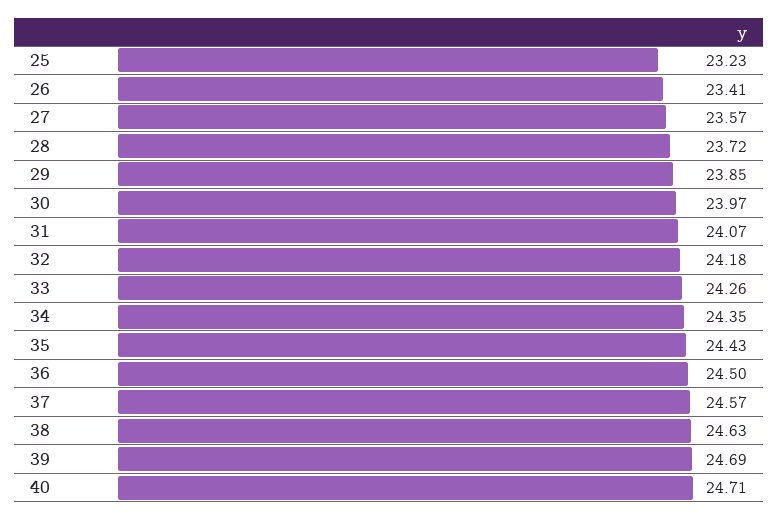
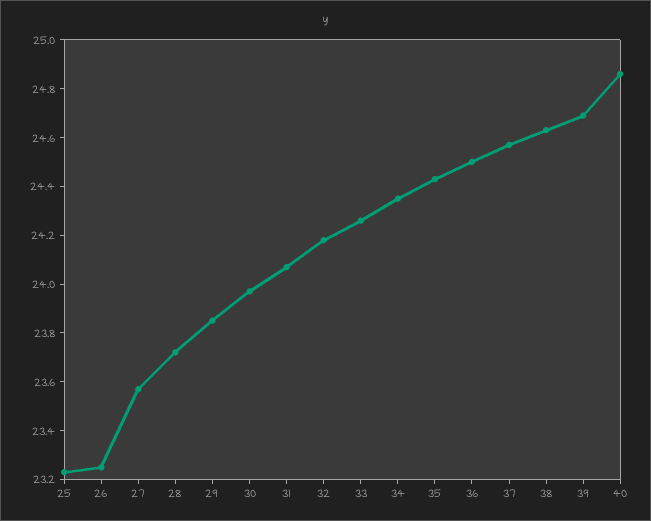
26: 23.41 -> 23.25
40: 24.71 -> 24.85

